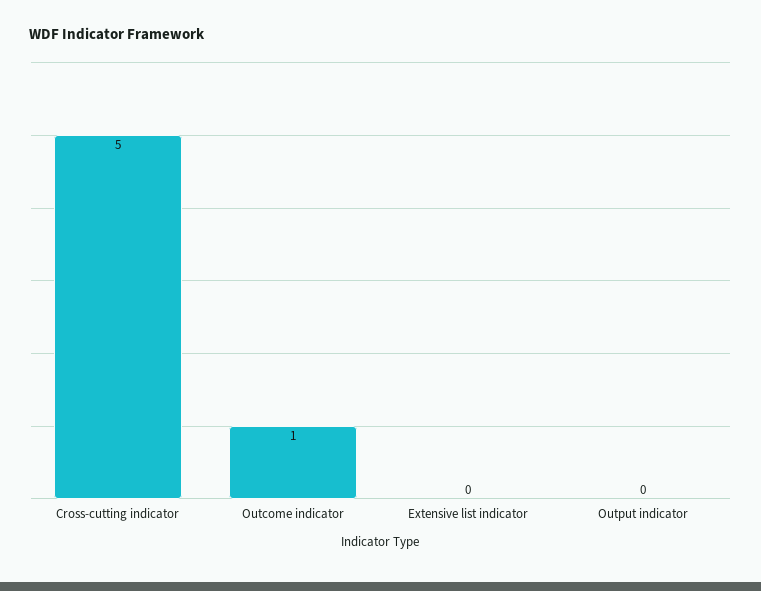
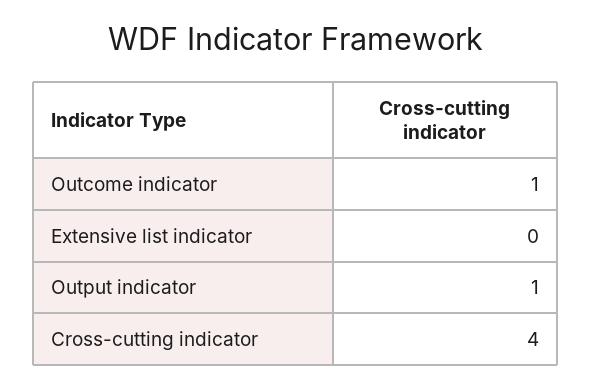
Cross-cutting indicator: 5 -> 4
Output indicator: 0 -> 1

